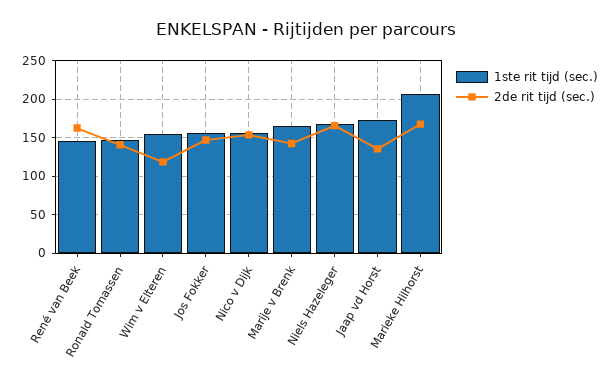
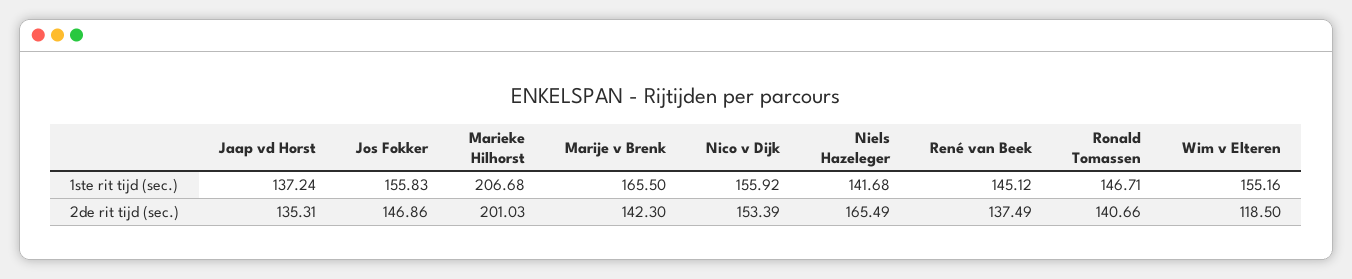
2de rit tijd (sec.), René van Beek: 160 -> 137.49
1ste rit tijd (sec.), Niels Hazeleger: 170 -> 141.68
1ste rit tijd (sec.), Jaap vd Horst: 170 -> 137.24
2de rit tijd (sec.), Marieke Hilhorst: 170 -> 201.03

